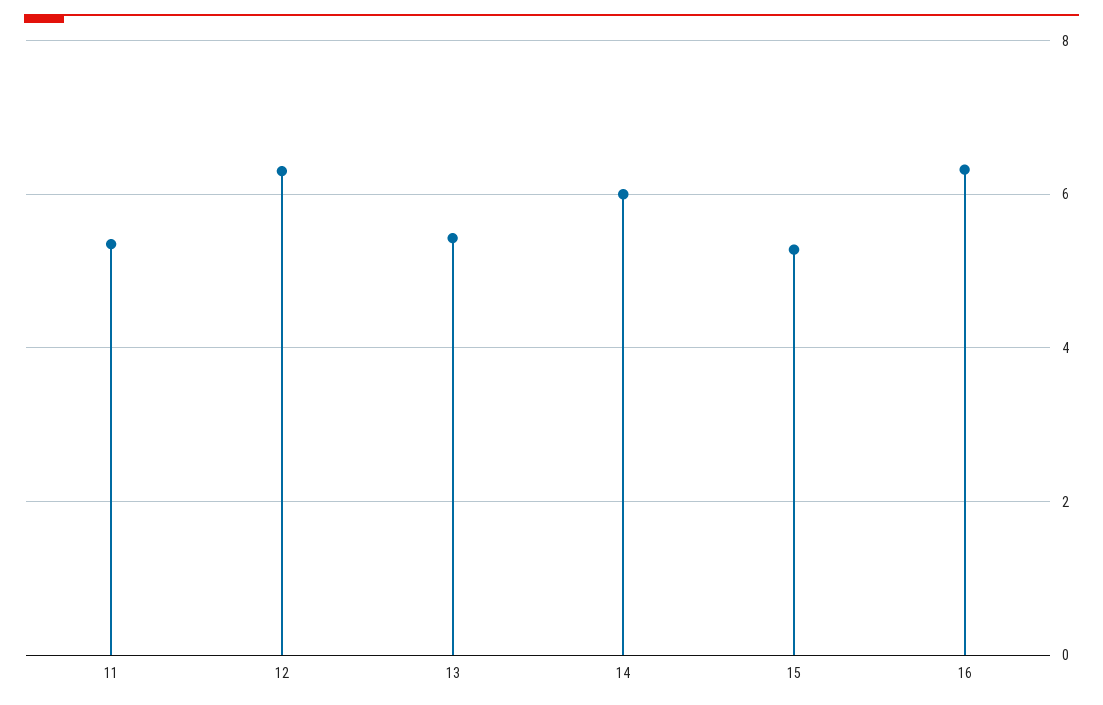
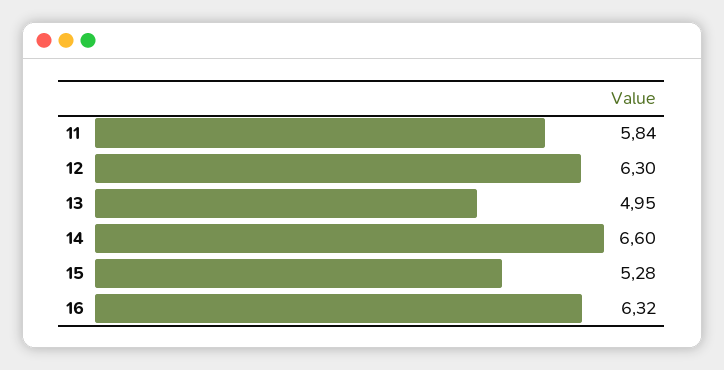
11: 5.4 -> 5.84
13: 5.4 -> 4.95
14: 6 -> 6.6

